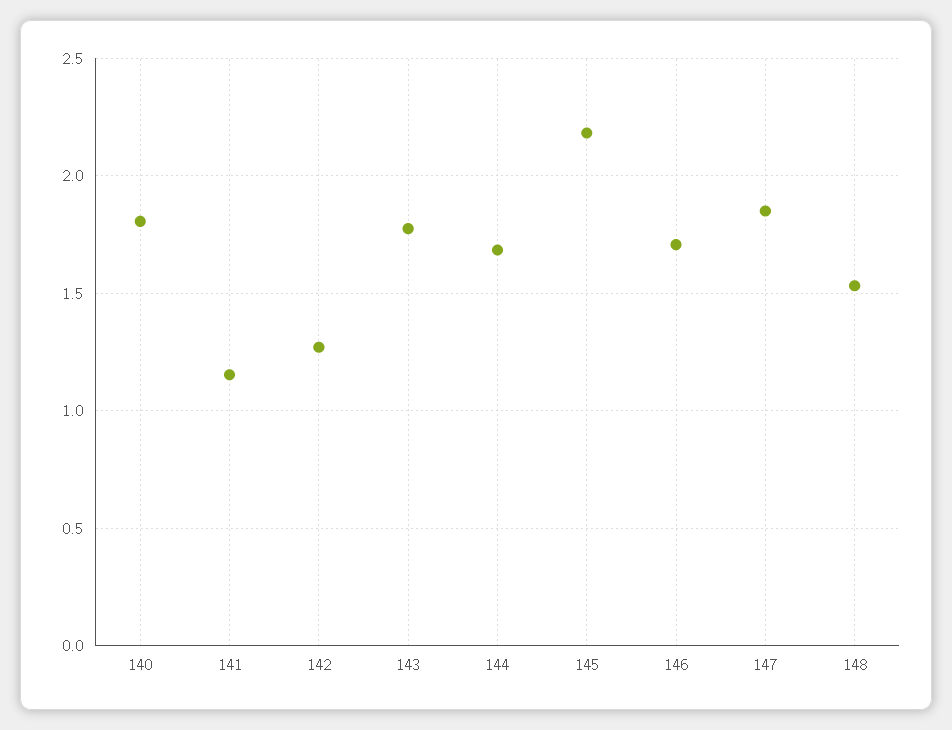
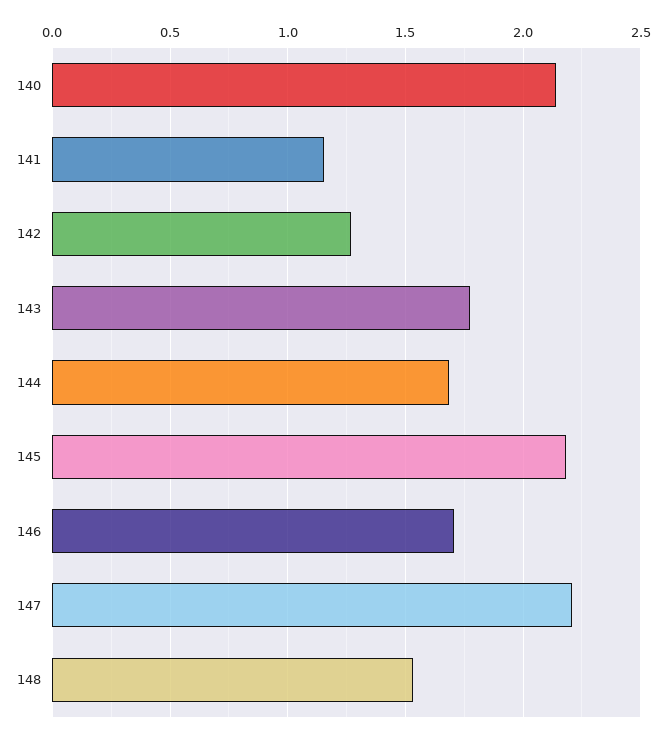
140: 1.8 -> 2.15
147: 1.85 -> 2.2

